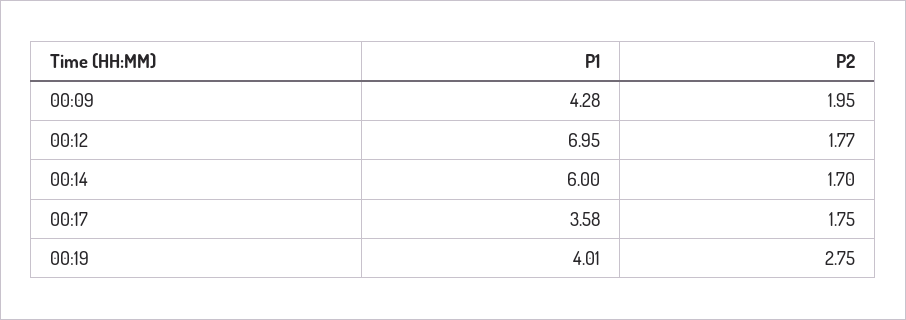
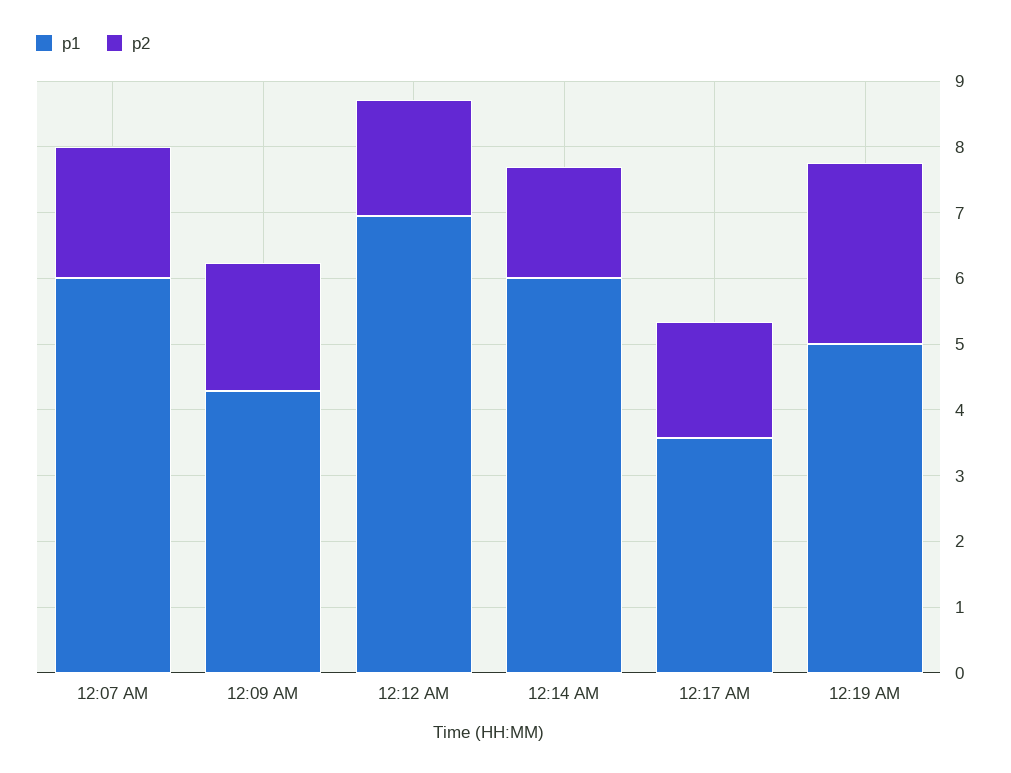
P1, 00:19: 4.01 -> 5
P1, 12:07 AM: none -> 6
P2, 12:07 AM: none -> 2

